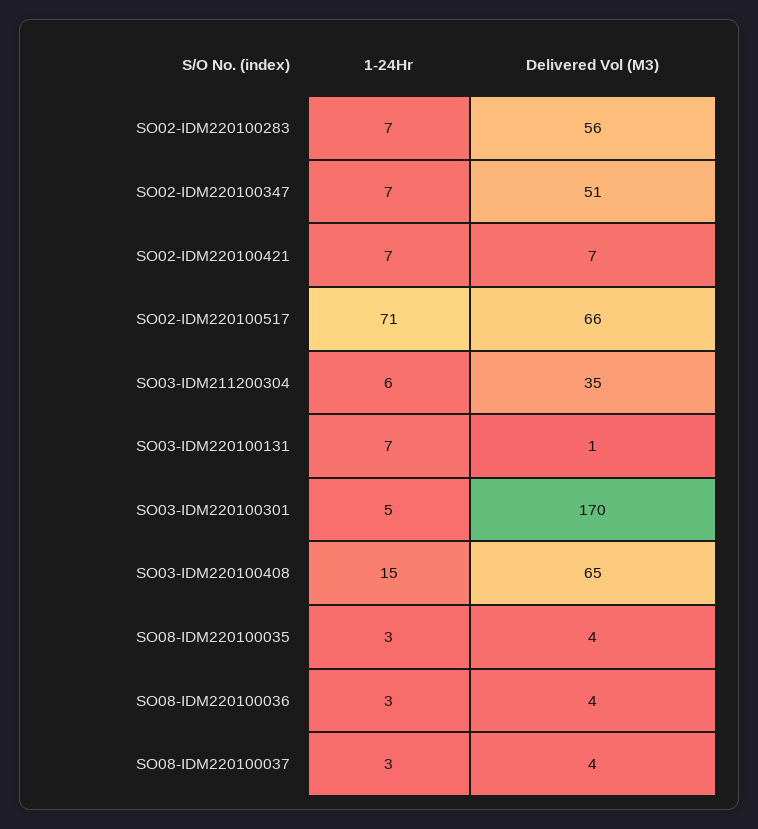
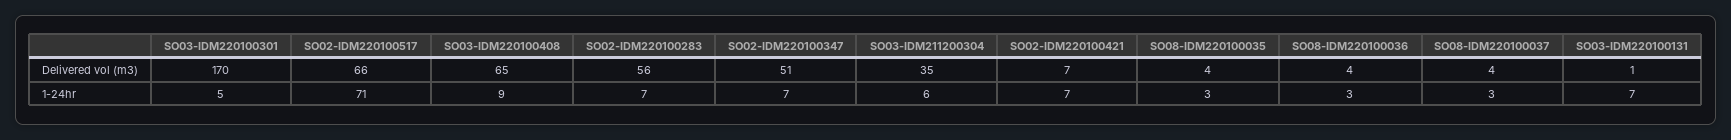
1-24Hr, SO03-IDM220100408: 15 -> 9

